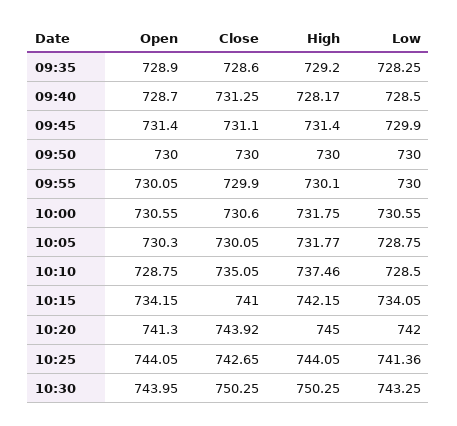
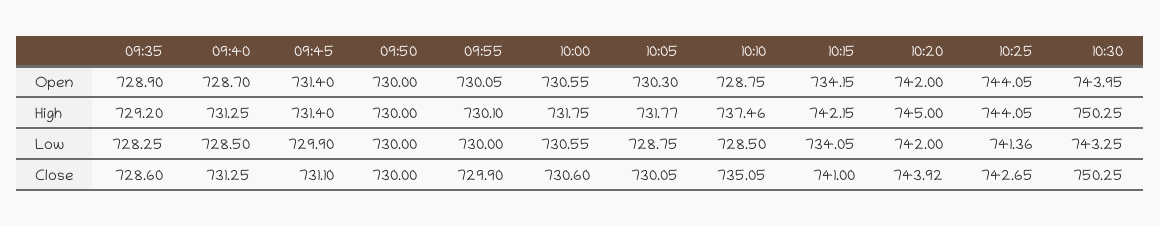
High, 09:40: 728.17 -> 731.25
Open, 10:20: 741.3 -> 742

